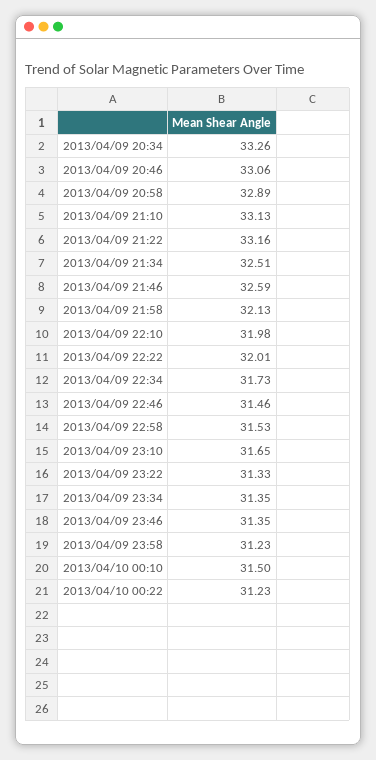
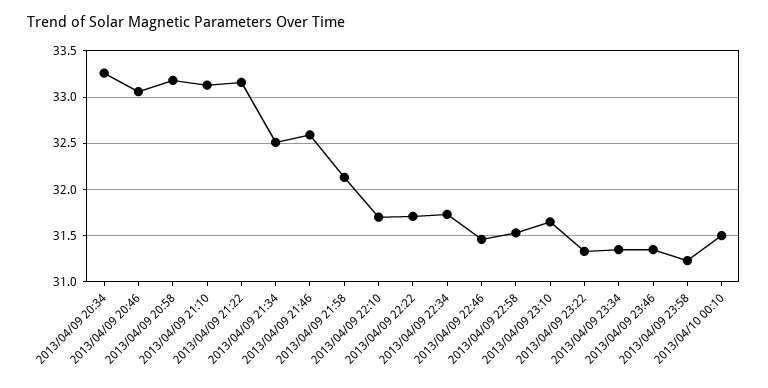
2013/04/09 20:58: 32.89 -> 33.2
2013/04/09 22:10: 31.98 -> 31.7
2013/04/09 22:22: 32.01 -> 31.7
2013/04/10 00:22: 31.23 -> none

